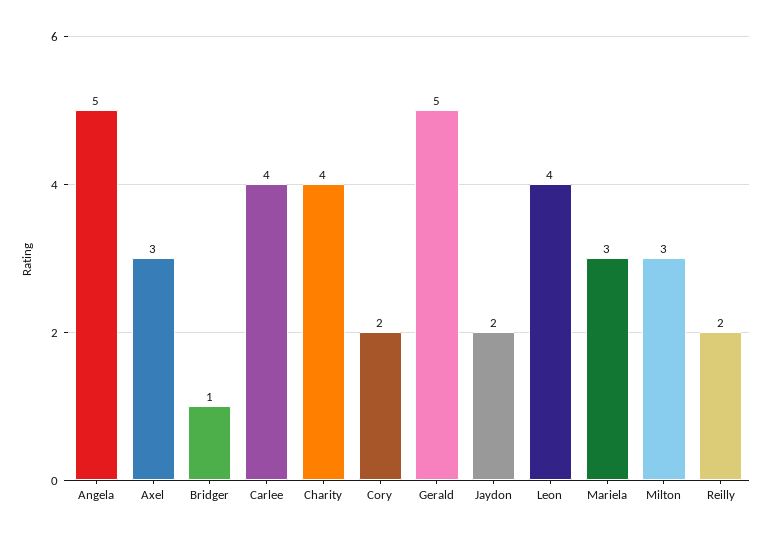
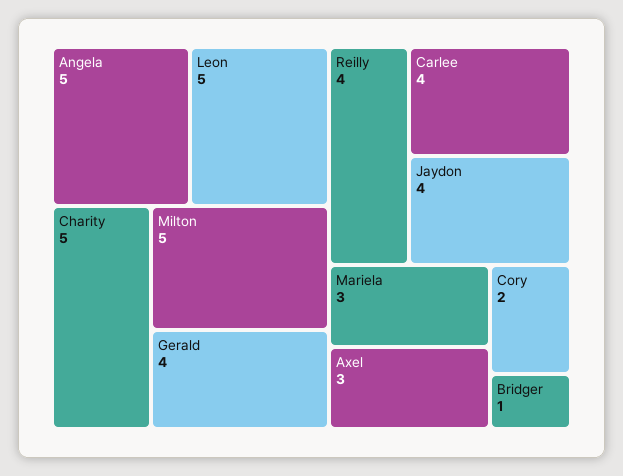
Charity: 4 -> 5
Gerald: 5 -> 4
Jaydon: 2 -> 4
Leon: 4 -> 5
Milton: 3 -> 5
Reilly: 2 -> 4

